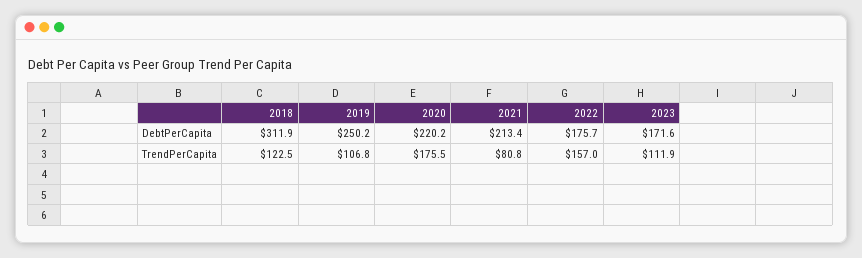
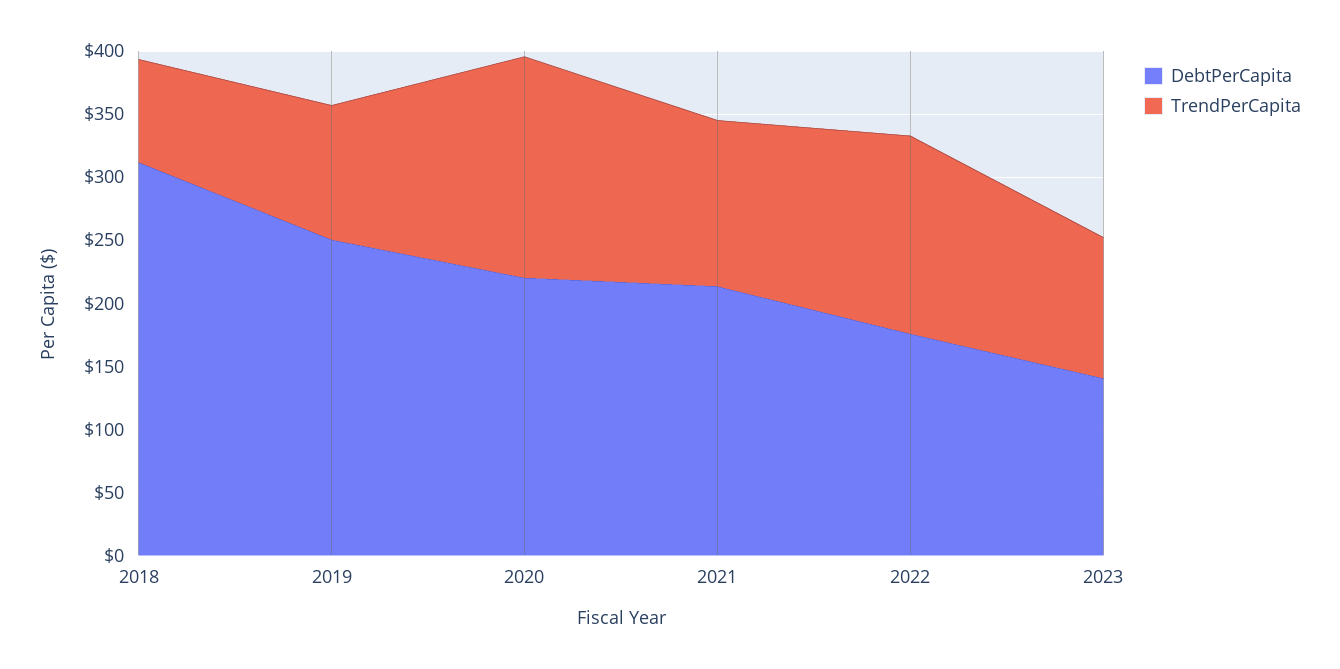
DebtPerCapita, 2023: 171.6 -> 140
TrendPerCapita, 2018: 122.5 -> 80
TrendPerCapita, 2021: 80.8 -> 130

